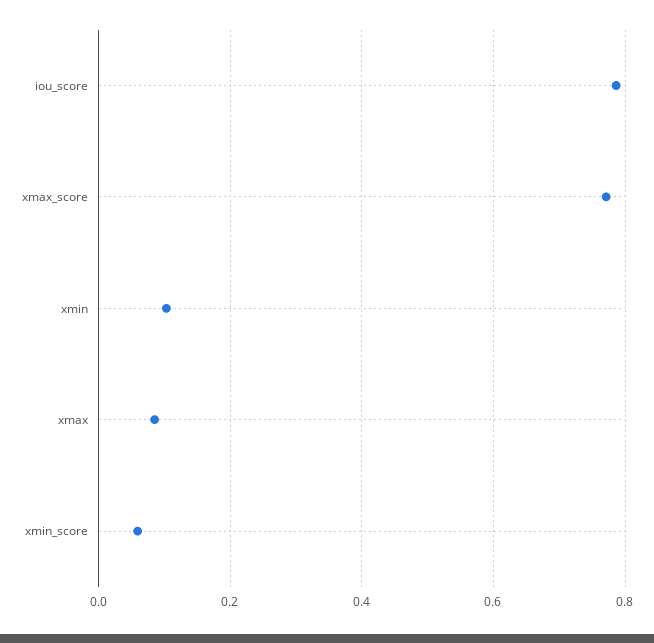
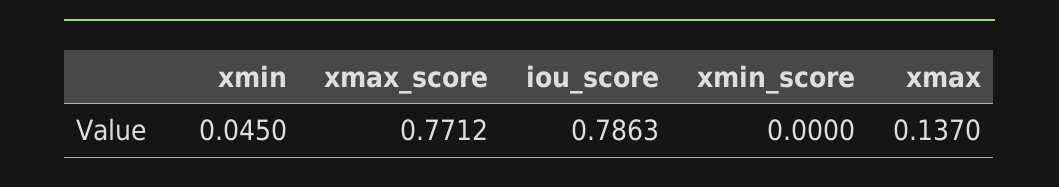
xmin: 0.1 -> 0.045
xmax: 0.08 -> 0.137
xmin_score: 0.06 -> 0

